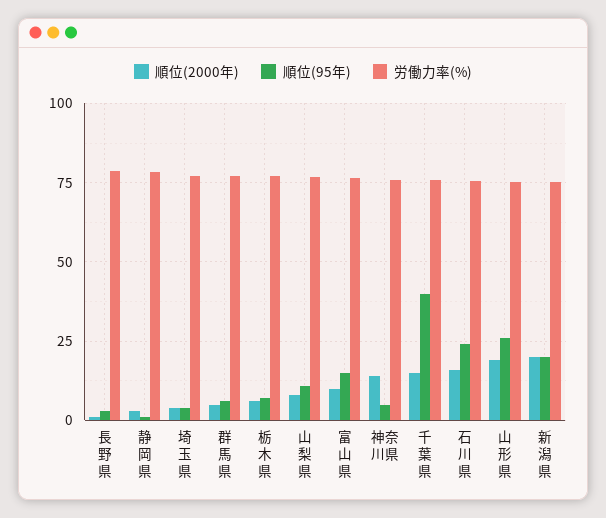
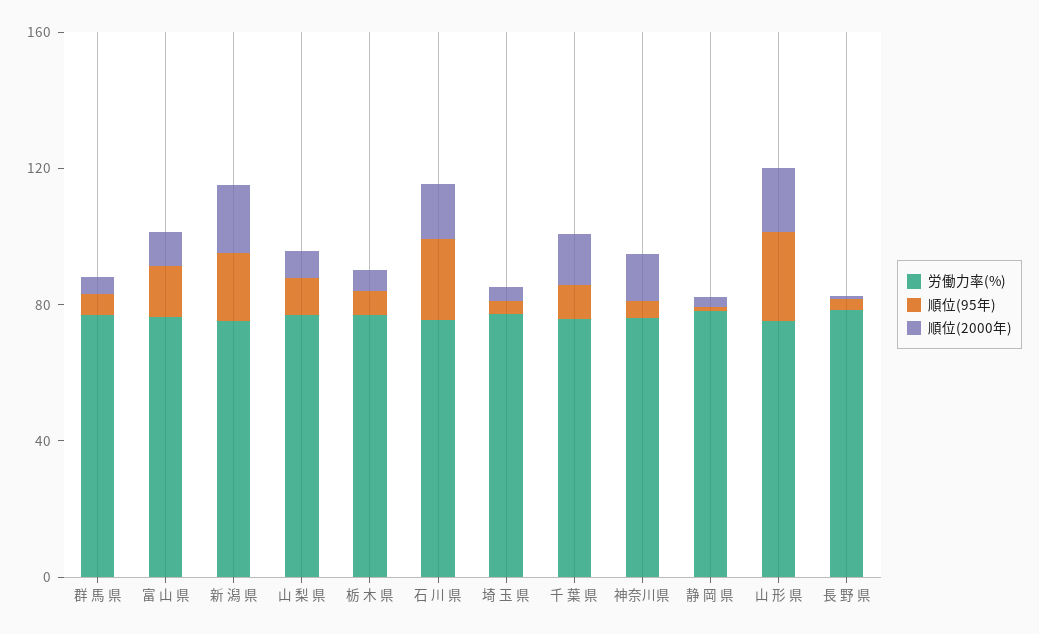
順位(95年), 千 葉 県: 40 -> 10

